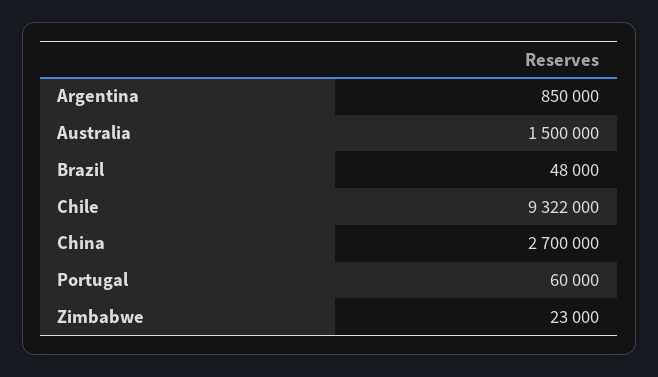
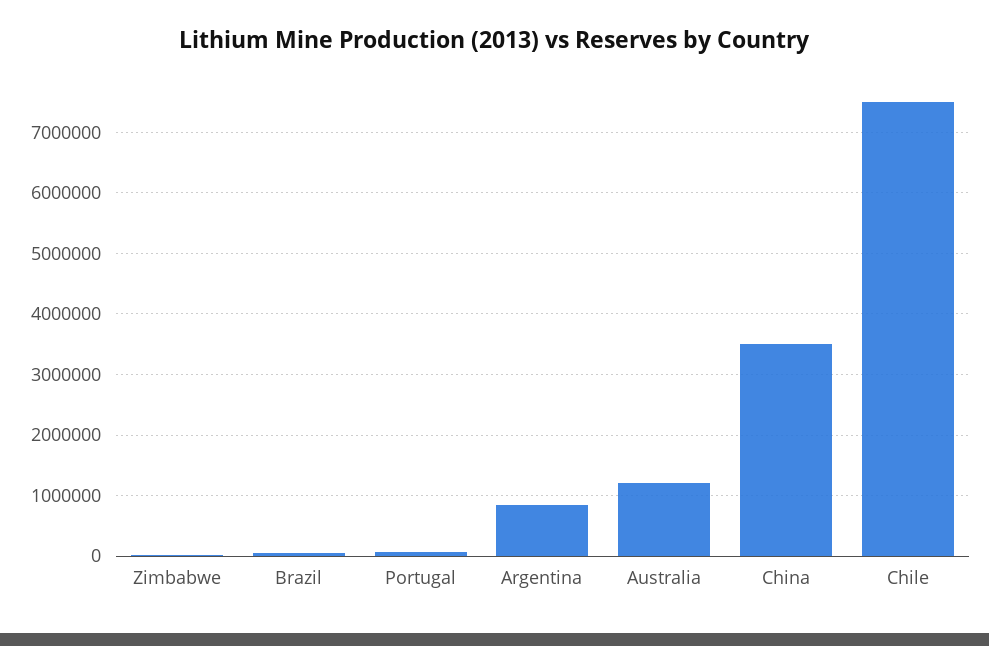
Australia: 1500000 -> 1200000
Chile: 9322000 -> 7500000
China: 2700000 -> 3500000

